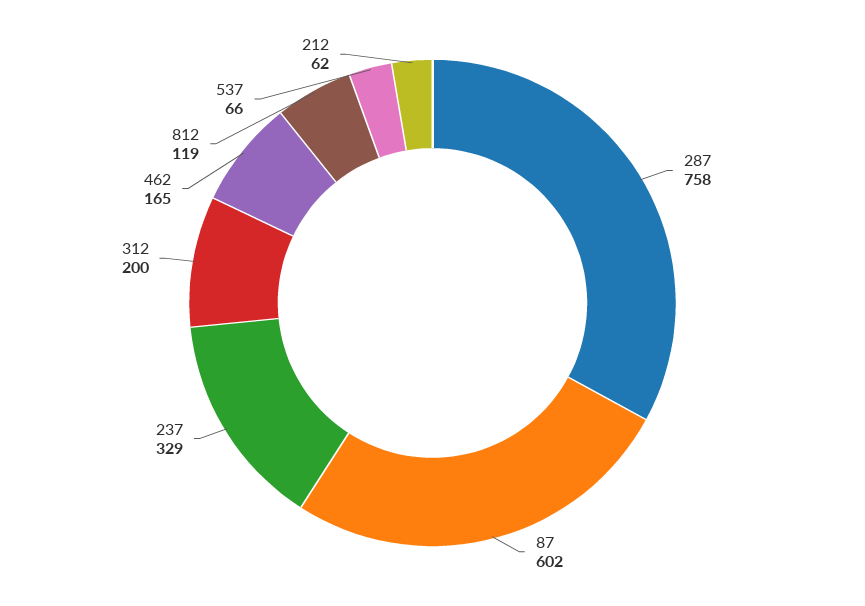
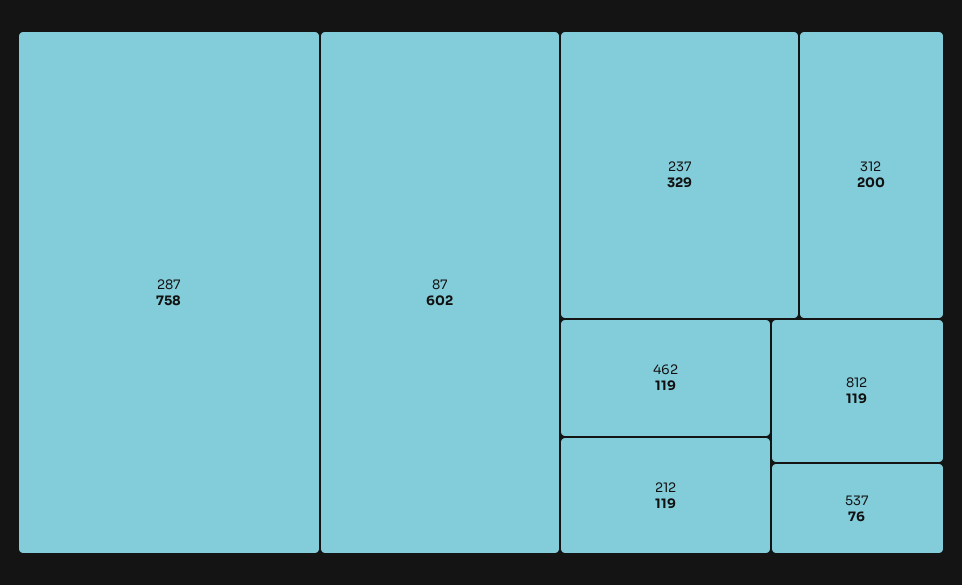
462: 165 -> 119
537: 66 -> 76
212: 62 -> 119

